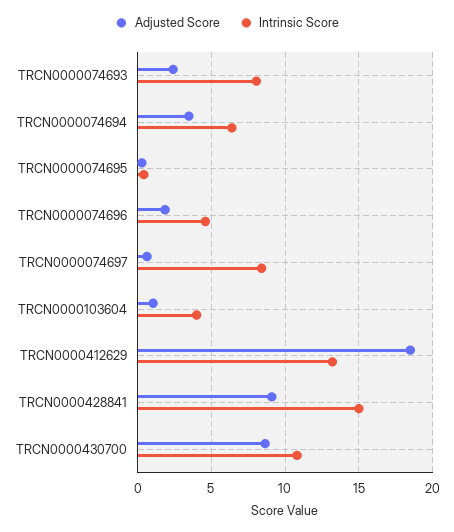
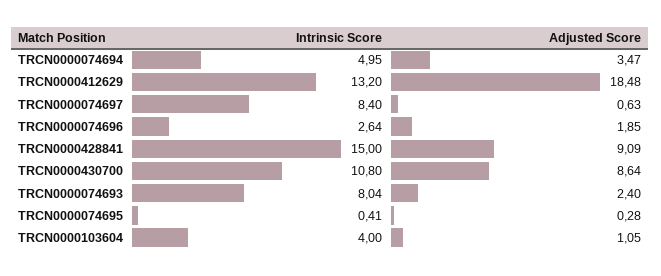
Intrinsic Score, TRCN0000074694: 6.5 -> 4.95
Intrinsic Score, TRCN0000074696: 4.5 -> 2.64

